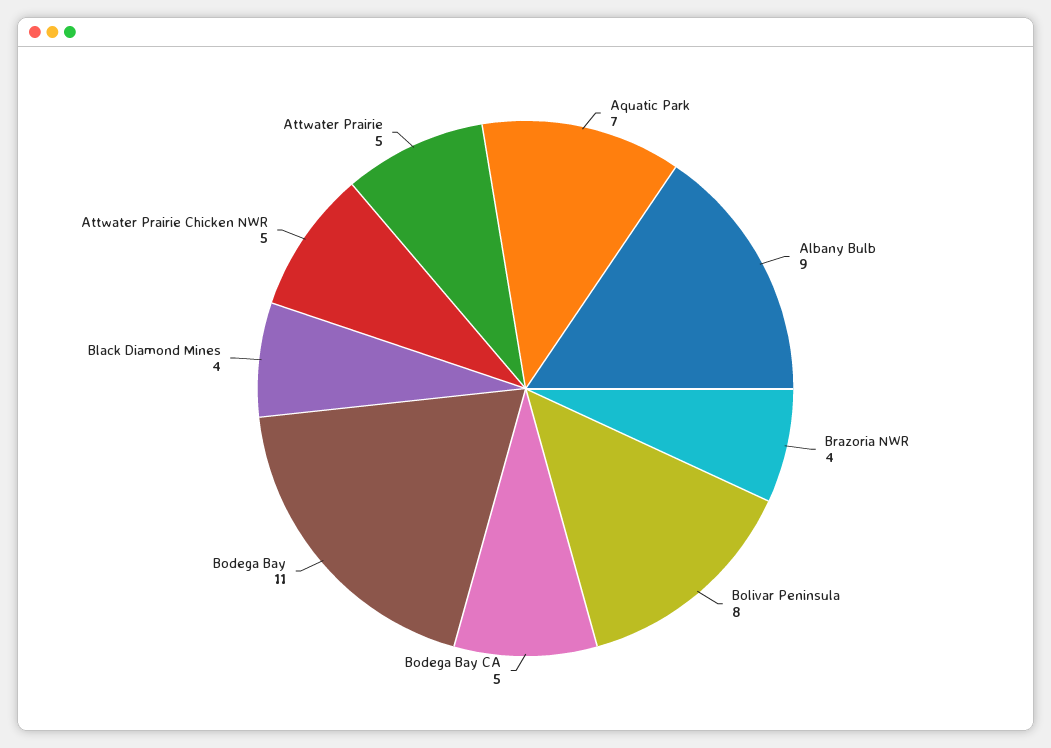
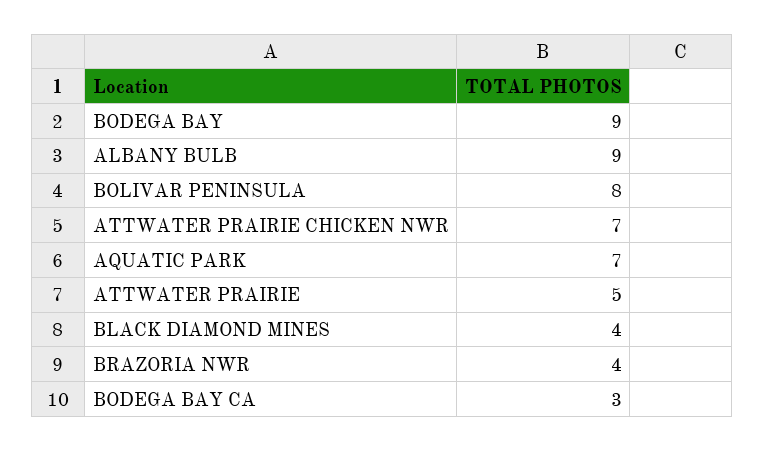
Bodega Bay CA: 5 -> 3
Bodega Bay: 11 -> 9
Attwater Prairie Chicken NWR: 5 -> 7

